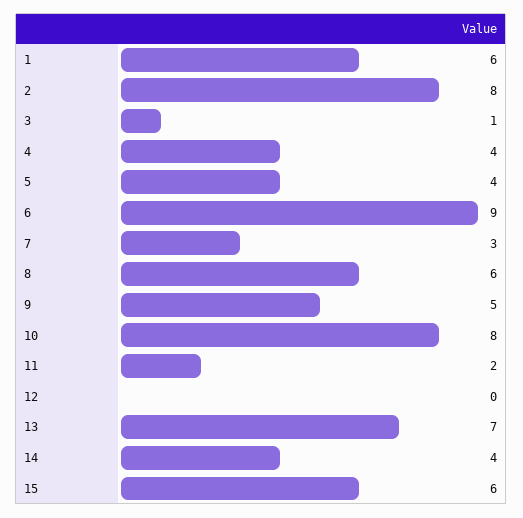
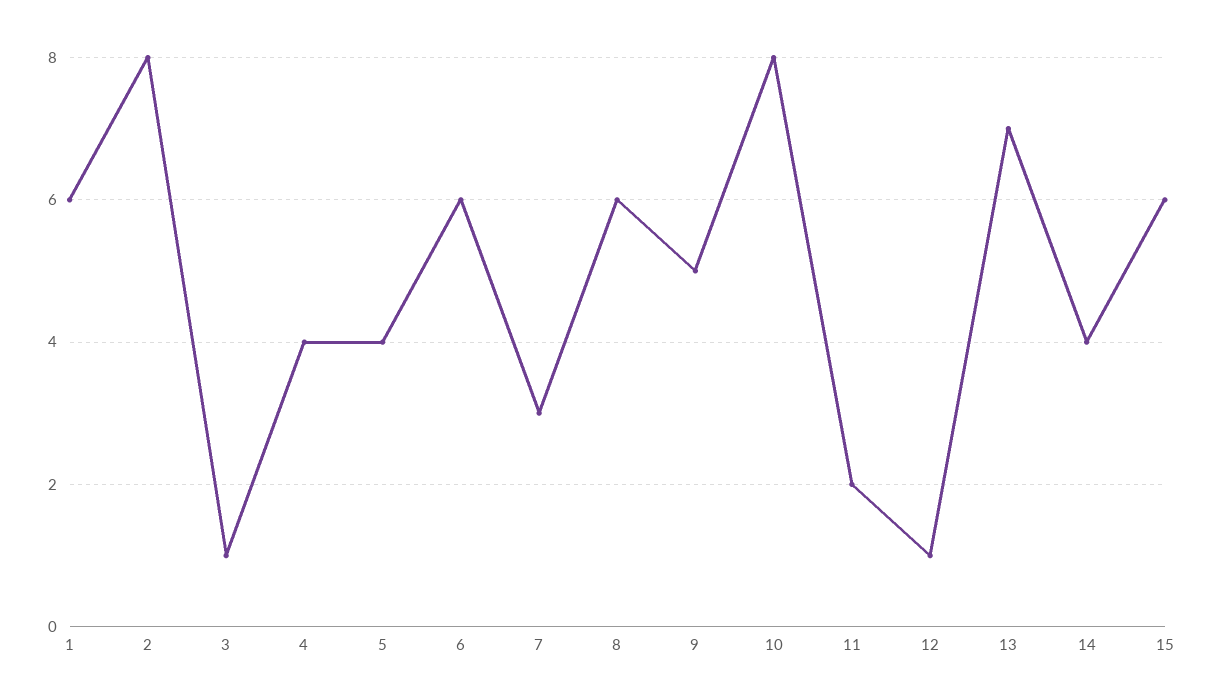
6: 9 -> 6
12: 0 -> 1

